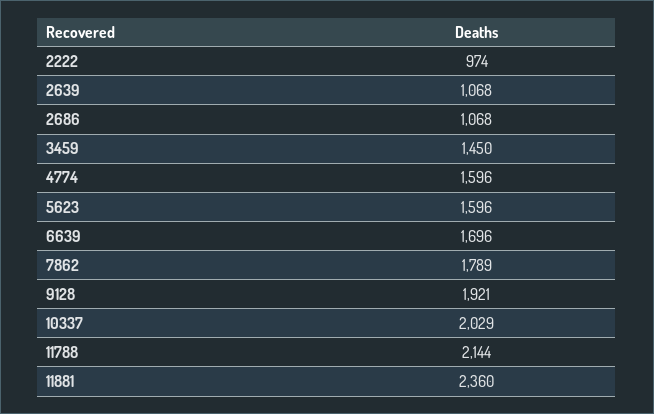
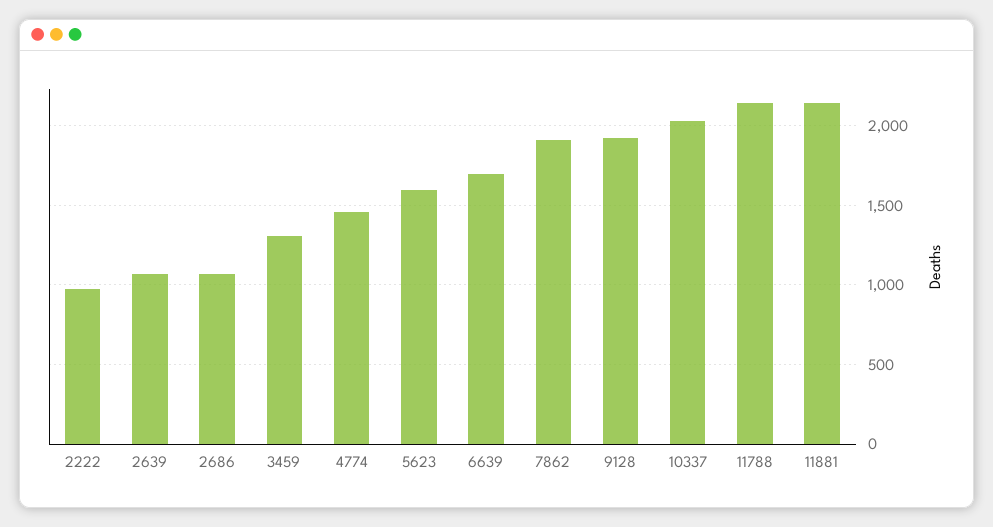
3459: 1450 -> 1300
4774: 1596 -> 1450
7862: 1789 -> 1900
11881: 2360 -> 2150

